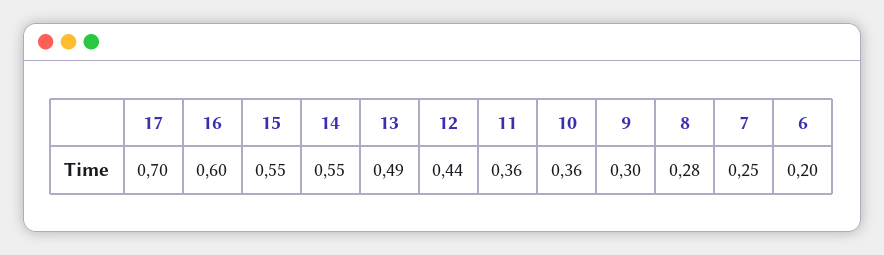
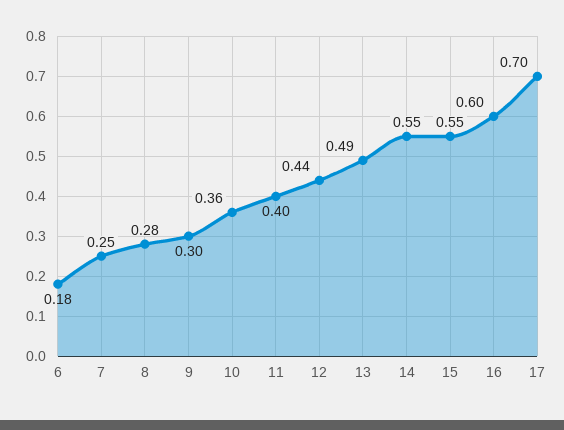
11: 0.36 -> 0.4
6: 0.2 -> 0.18

